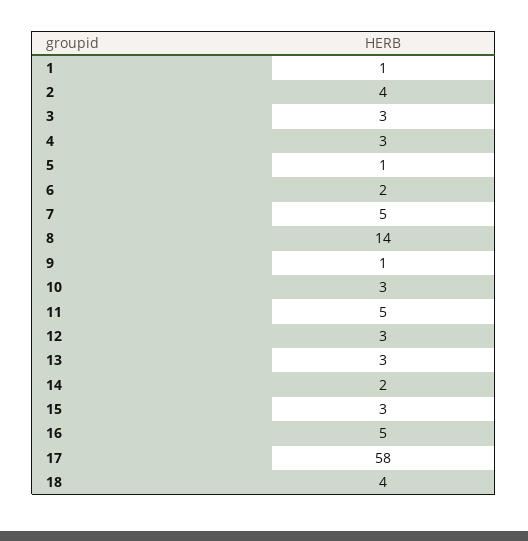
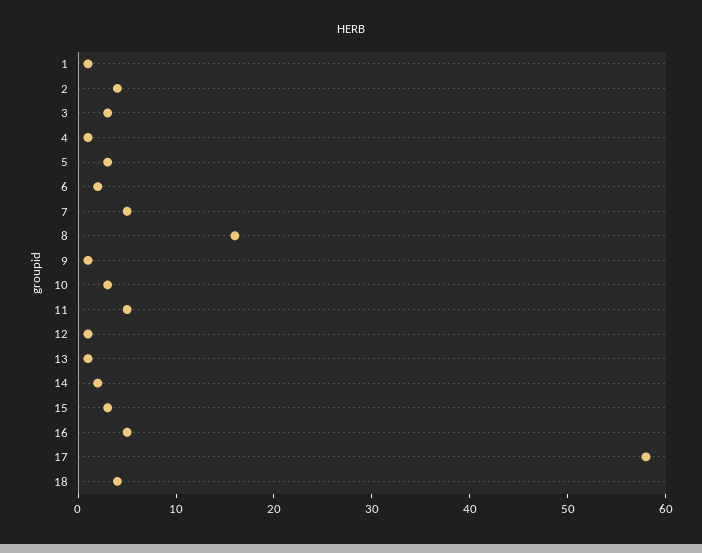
4: 3 -> 1
5: 1 -> 3
8: 14 -> 16
12: 3 -> 1
13: 3 -> 1

